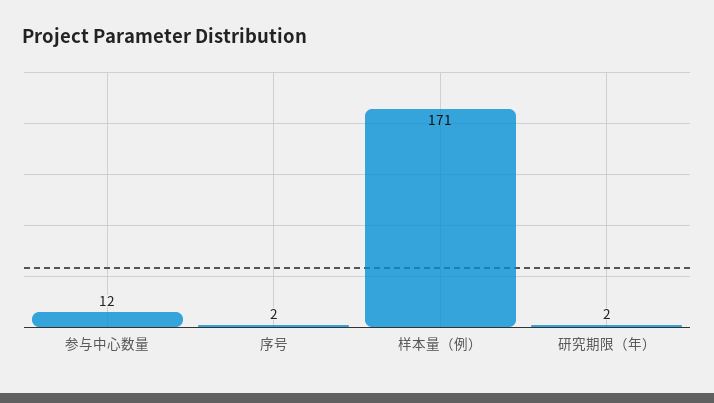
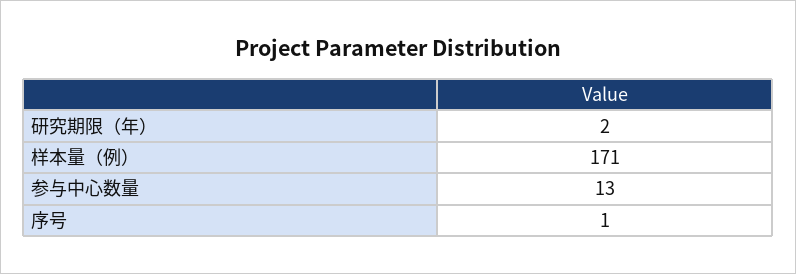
参与中心数量: 12 -> 13
序号: 2 -> 1

